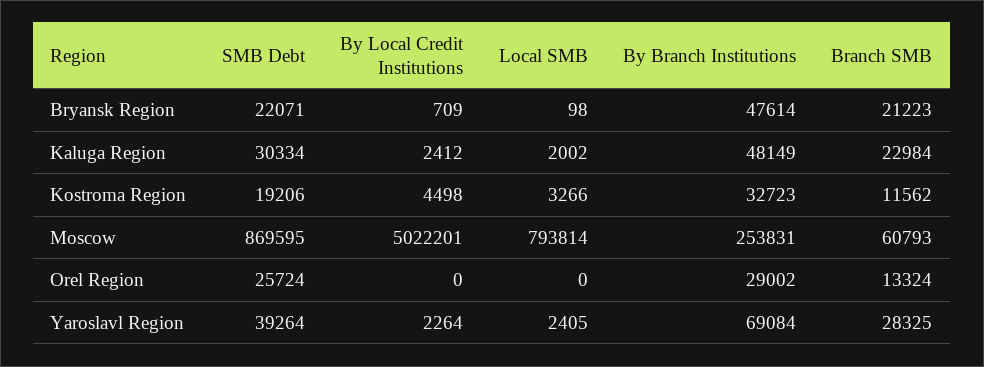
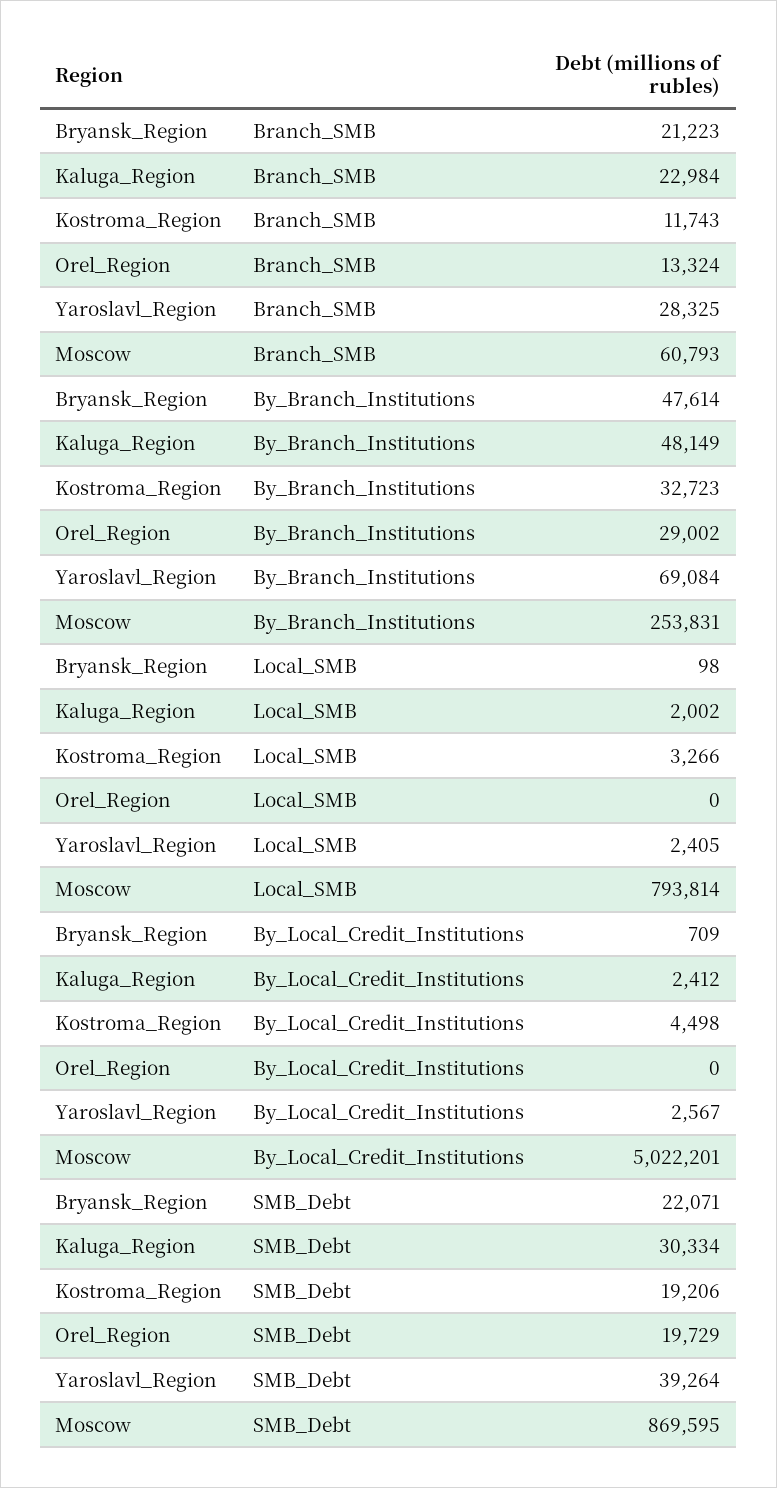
Branch SMB, Kostroma Region: 11562 -> 11743
SMB Debt, Orel Region: 25724 -> 19729
By Local Credit Institutions, Yaroslavl Region: 2264 -> 2567

